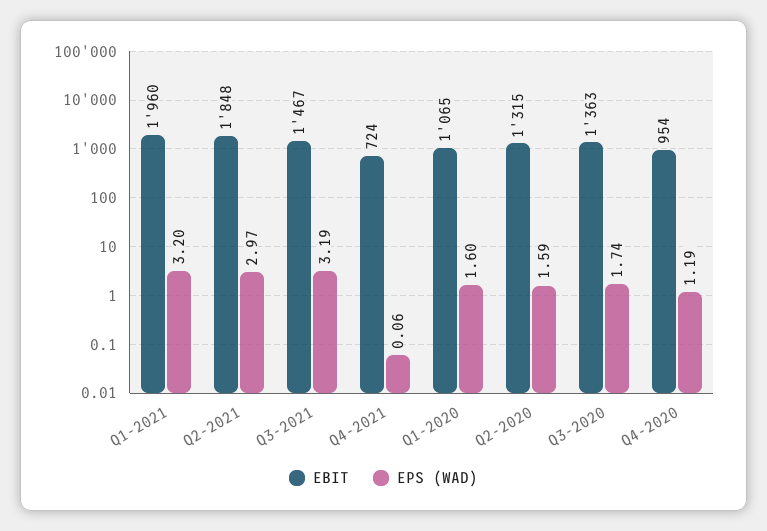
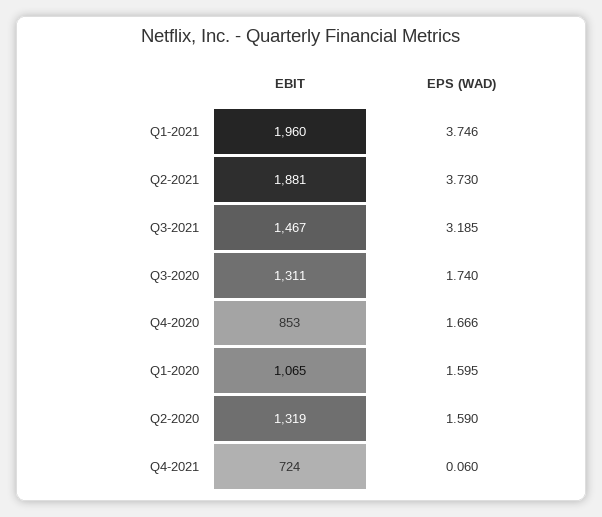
EPS (WAD), Q1-2021: 3.2 -> 3.746
EBIT, Q2-2021: 1848 -> 1881
EPS (WAD), Q2-2021: 2.97 -> 3.73
EBIT, Q2-2020: 1315 -> 1319
EBIT, Q3-2020: 1363 -> 1311
EBIT, Q4-2020: 954 -> 853
EPS (WAD), Q4-2020: 1.19 -> 1.666

